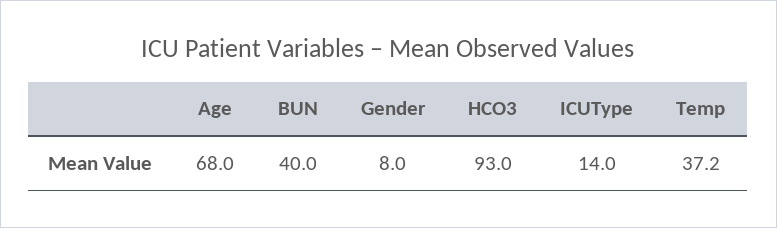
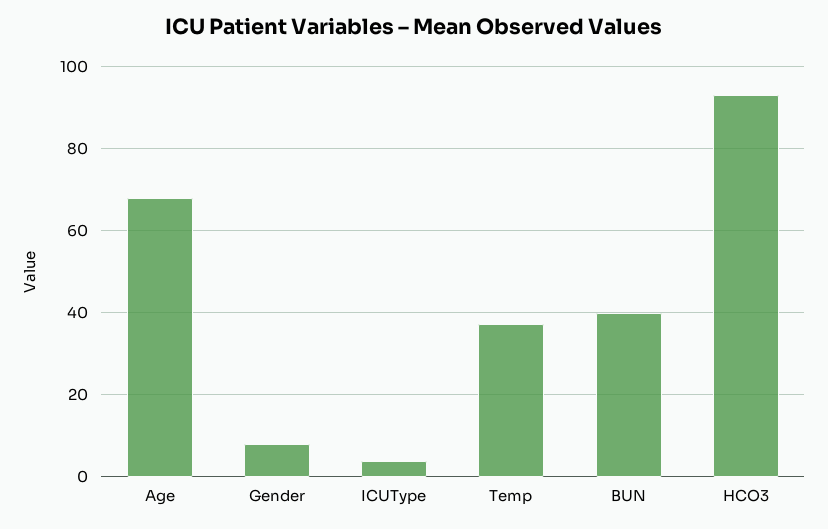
ICUType: 14 -> 4

